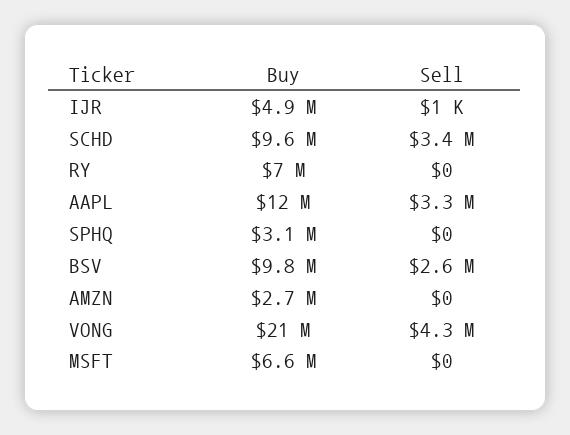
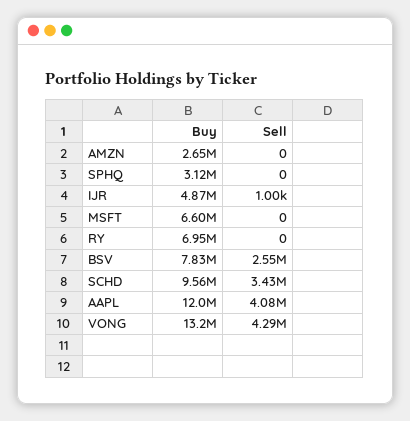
Sell, AAPL: 3300000 -> 4080000
Buy, BSV: 9800000 -> 7830000
Buy, VONG: 21000000 -> 13200000

